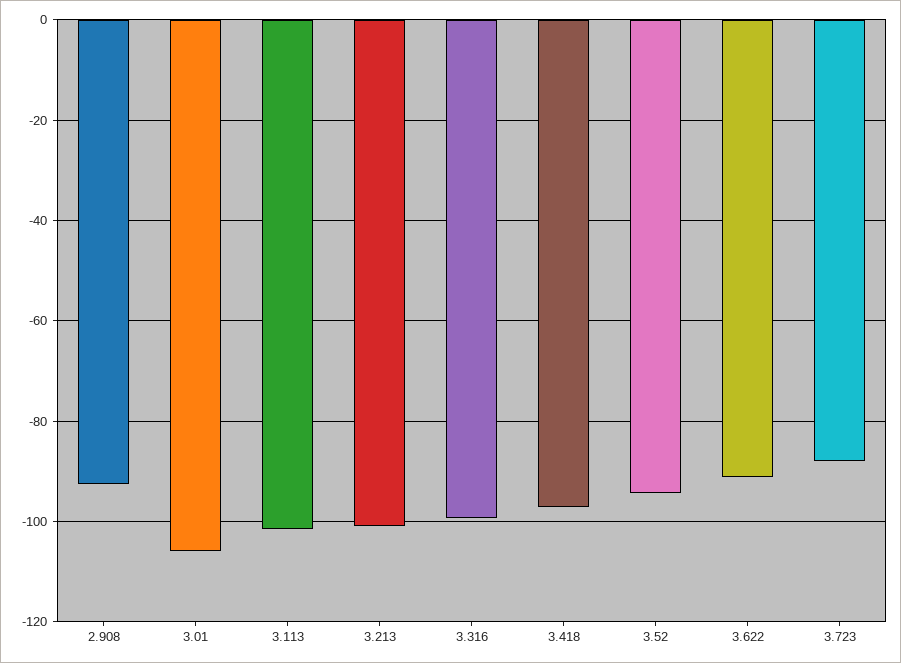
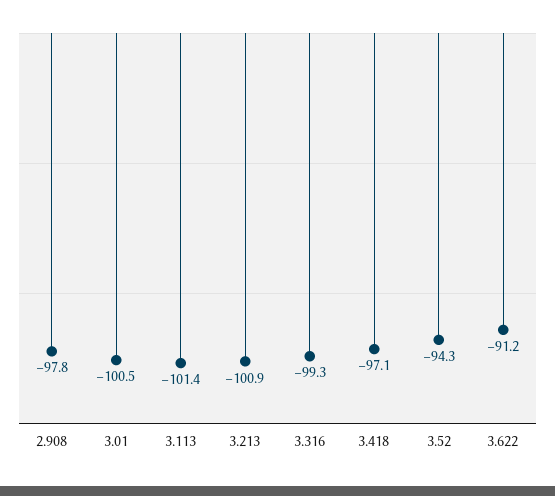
2.908: -92 -> -97.8
3.01: -106 -> -100.5
3.723: -88 -> none

